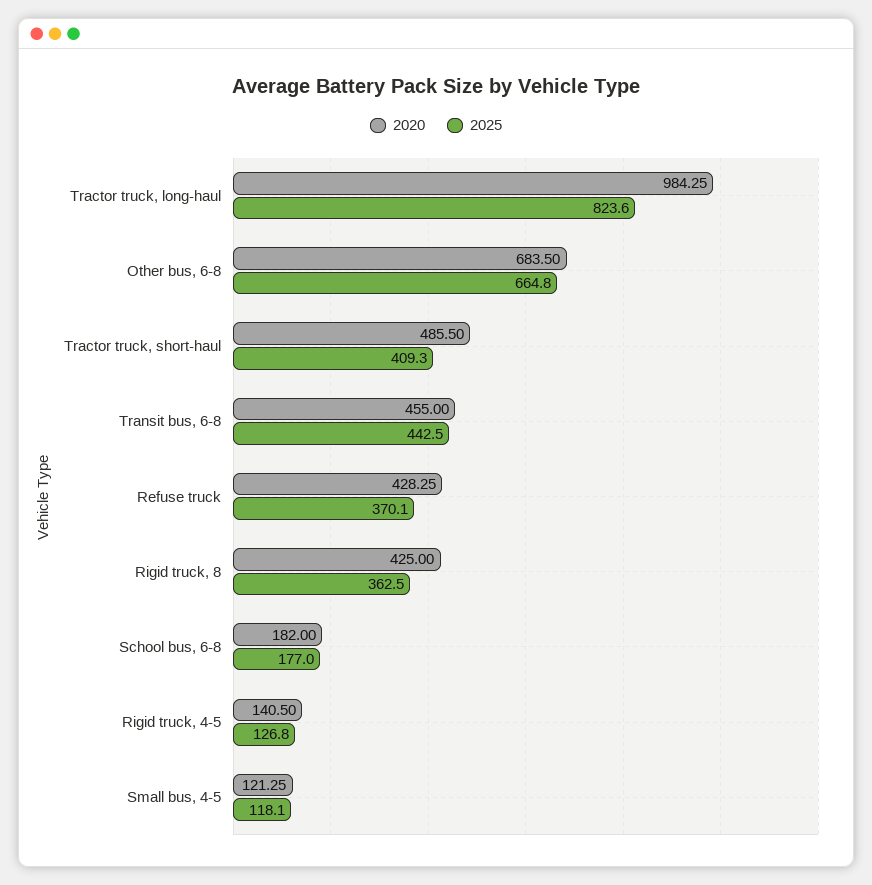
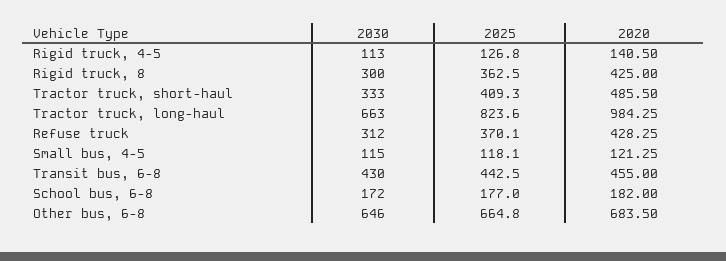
2030, Rigid truck, 4-5: none -> 113
2030, Rigid truck, 8: none -> 300
2030, Tractor truck, short-haul: none -> 333
2030, Tractor truck, long-haul: none -> 663
2030, Refuse truck: none -> 312
2030, Small bus, 4-5: none -> 115
2030, Transit bus, 6-8: none -> 430
2030, School bus, 6-8: none -> 172
2030, Other bus, 6-8: none -> 646

